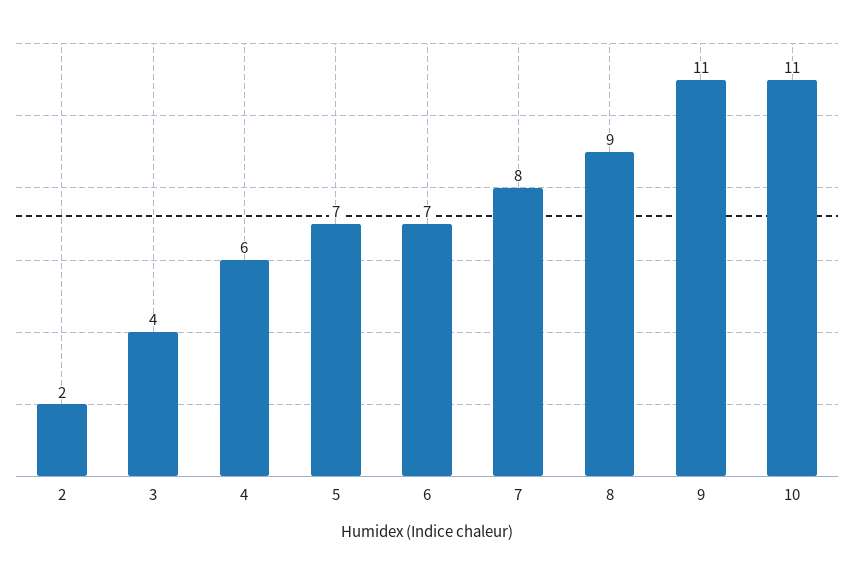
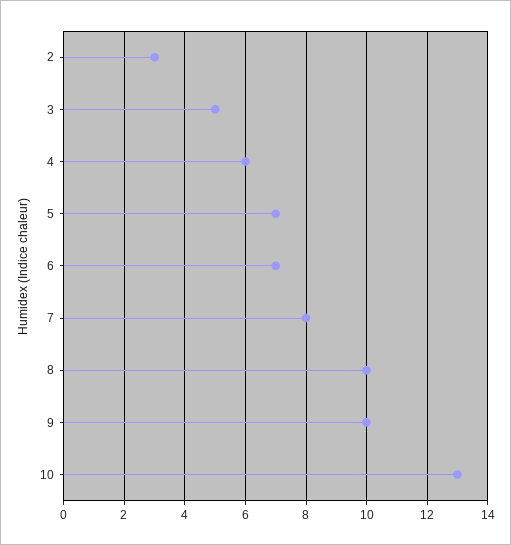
2: 2 -> 3
3: 4 -> 5
8: 9 -> 10
9: 11 -> 10
10: 11 -> 13

